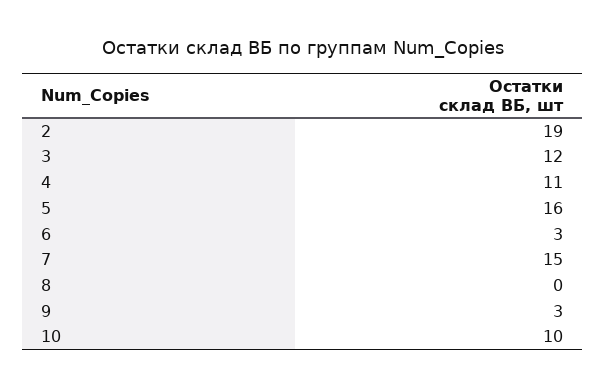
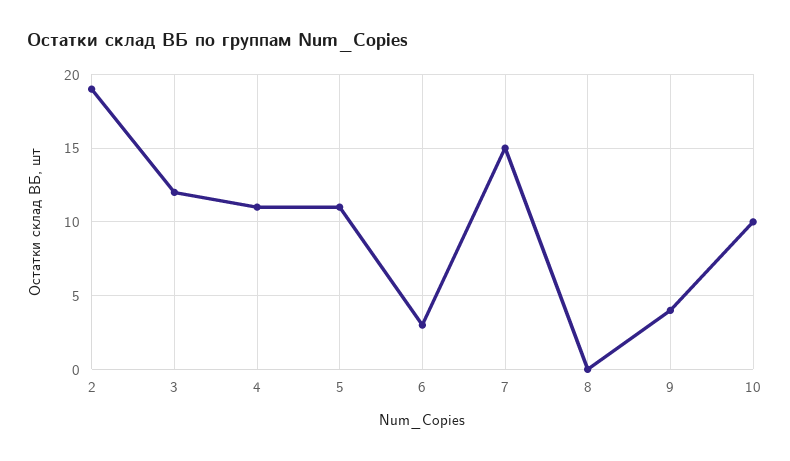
5: 16 -> 11
9: 3 -> 4

